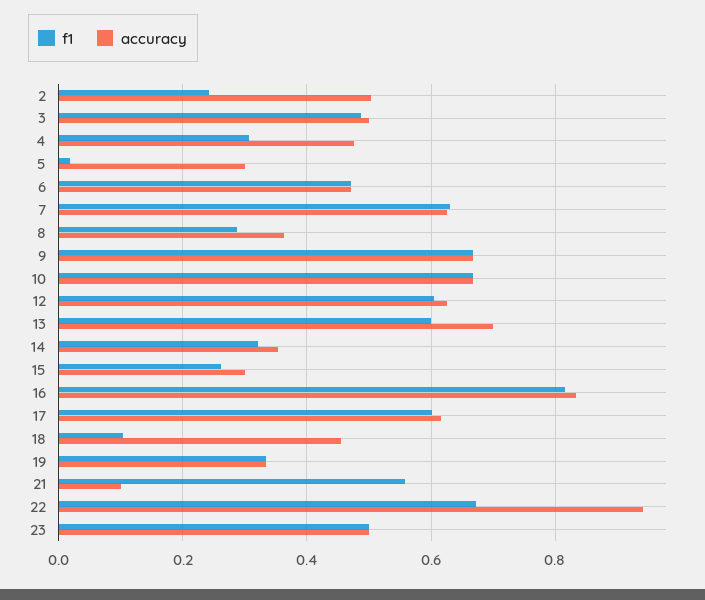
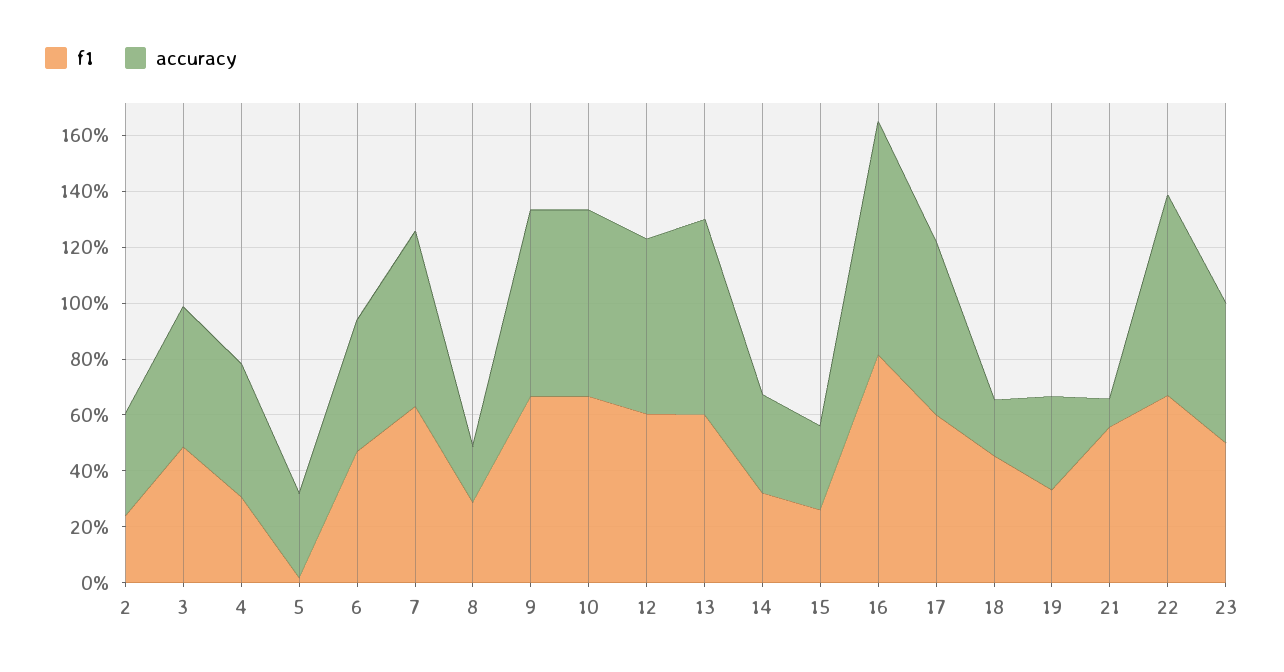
accuracy, 2: 0.5 -> 0.35
accuracy, 8: 0.36 -> 0.2
f1, 18: 0.1 -> 0.45
accuracy, 18: 0.46 -> 0.2
accuracy, 22: 0.94 -> 0.7

